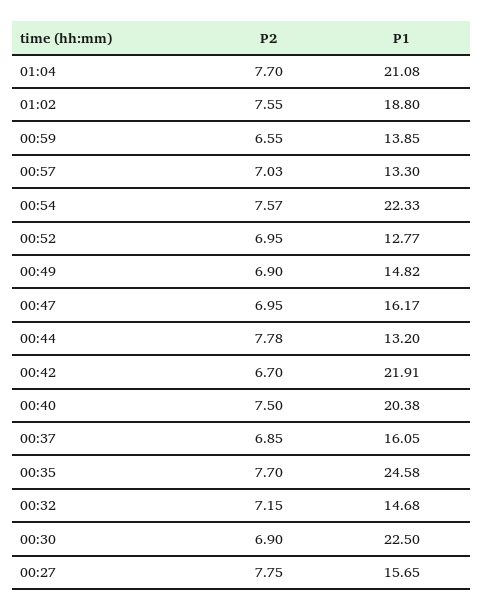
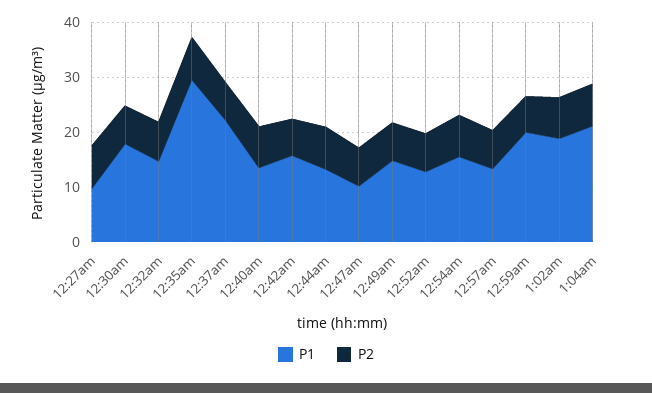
P1, 00:59: 13.85 -> 20
P1, 00:54: 22.33 -> 16
P1, 00:47: 16.17 -> 10
P1, 00:42: 21.91 -> 16
P1, 00:40: 20.38 -> 14
P1, 00:37: 16.05 -> 22
P1, 00:35: 24.58 -> 30
P1, 00:30: 22.5 -> 18
P1, 00:27: 15.65 -> 10

